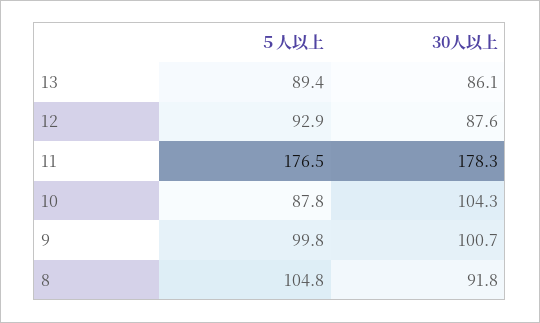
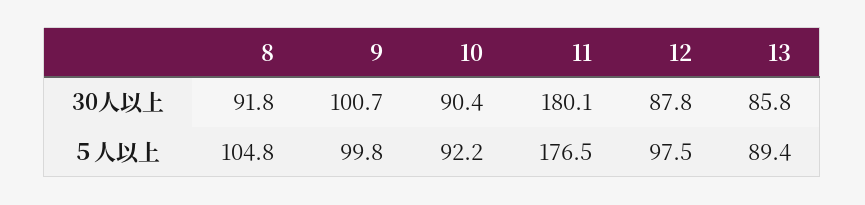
30人以上, 13: 86.1 -> 85.8
５人以上, 12: 92.9 -> 97.5
30人以上, 12: 87.6 -> 87.8
30人以上, 11: 178.3 -> 180.1
５人以上, 10: 87.8 -> 92.2
30人以上, 10: 104.3 -> 90.4

